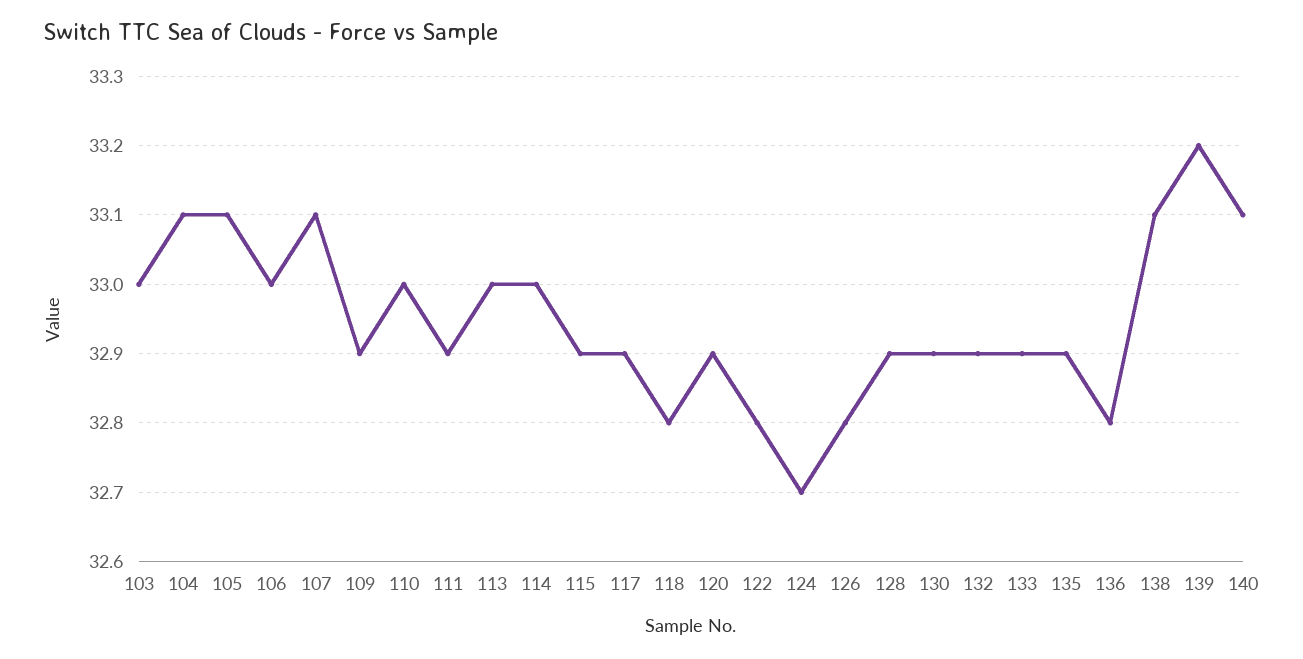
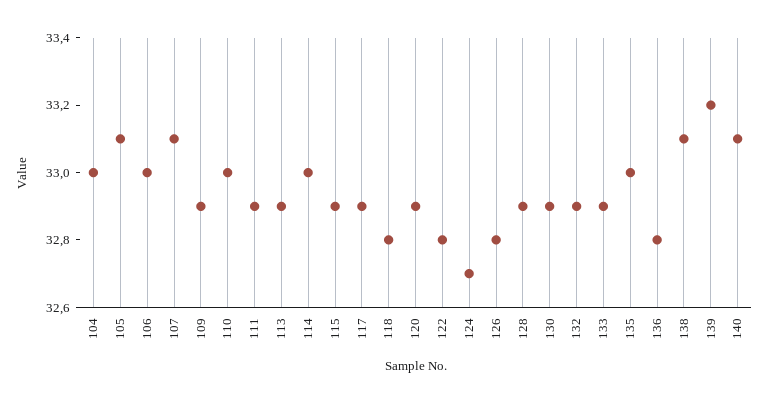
103: 33 -> none
104: 33.1 -> 33
113: 33 -> 32.9
135: 32.9 -> 33

